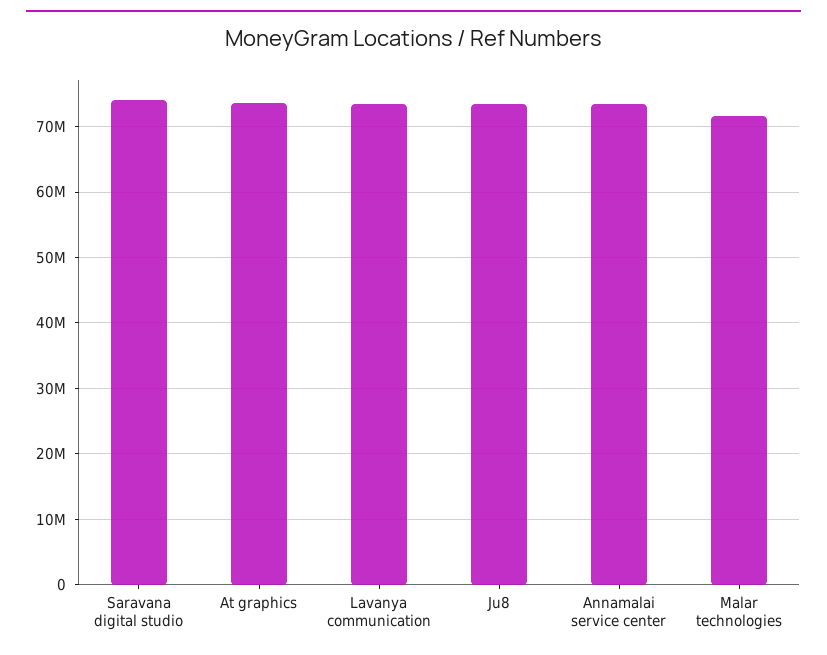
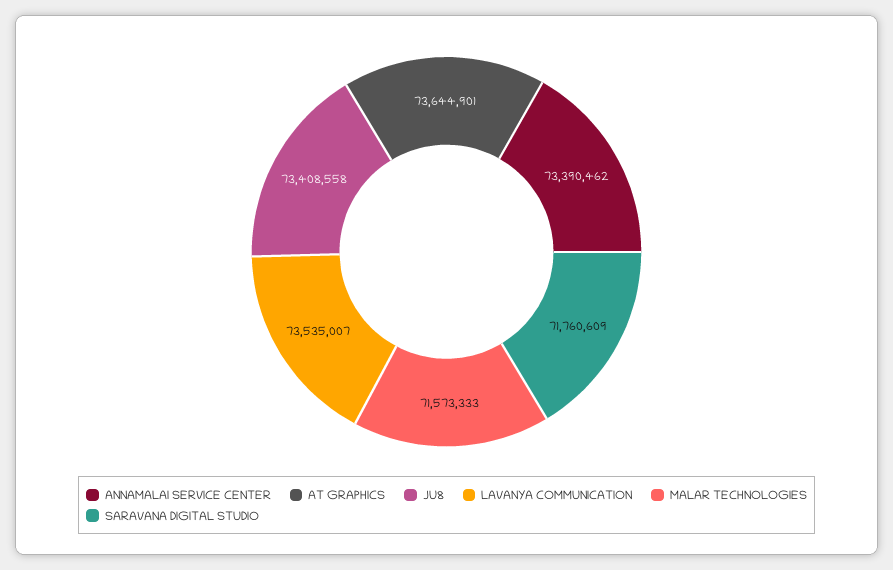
Saravana digital studio: 74000000 -> 71760609

